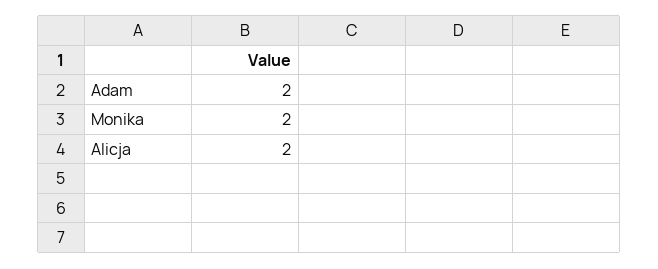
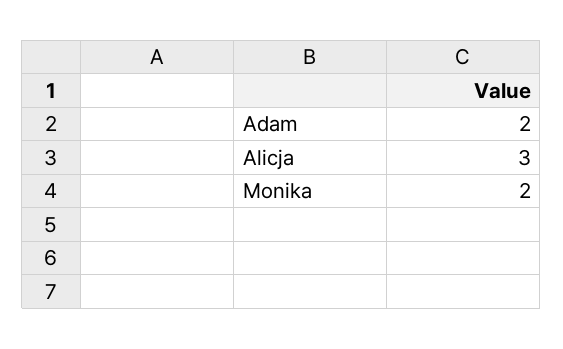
Alicja: 2 -> 3

